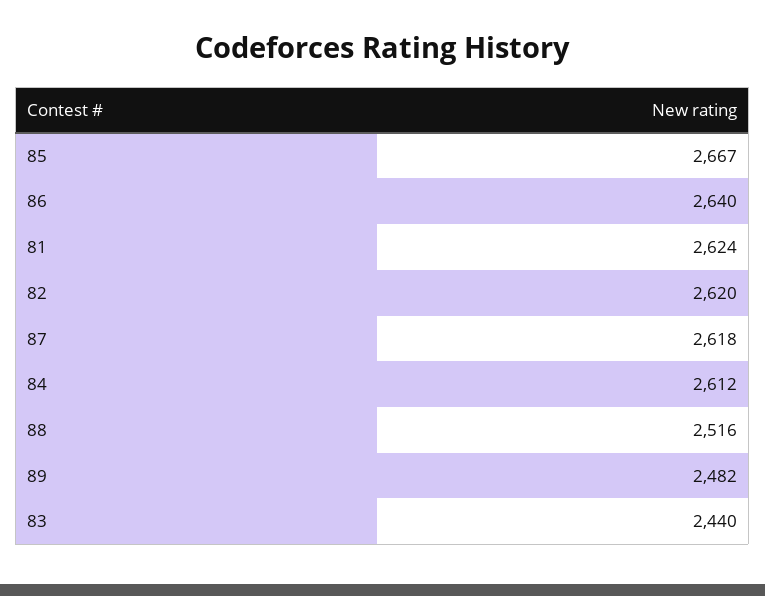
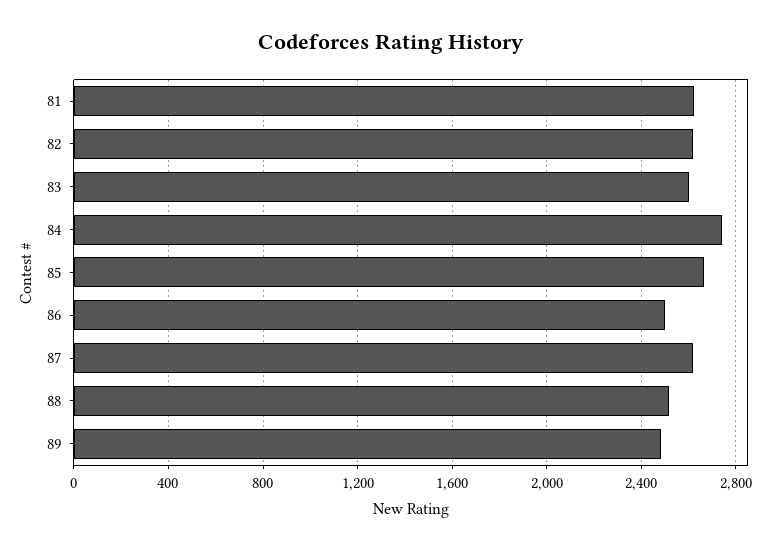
86: 2640 -> 2500
84: 2612 -> 2750
83: 2440 -> 2600

